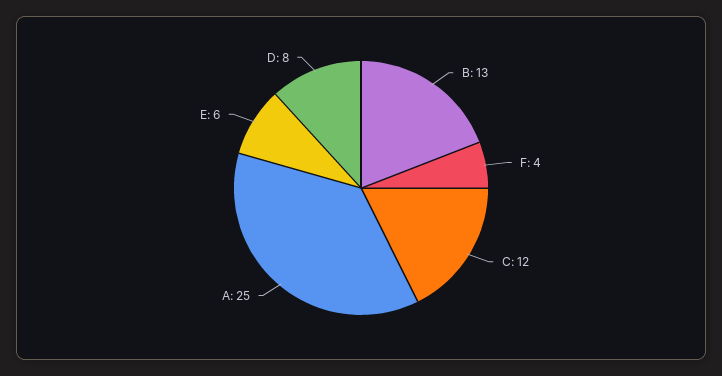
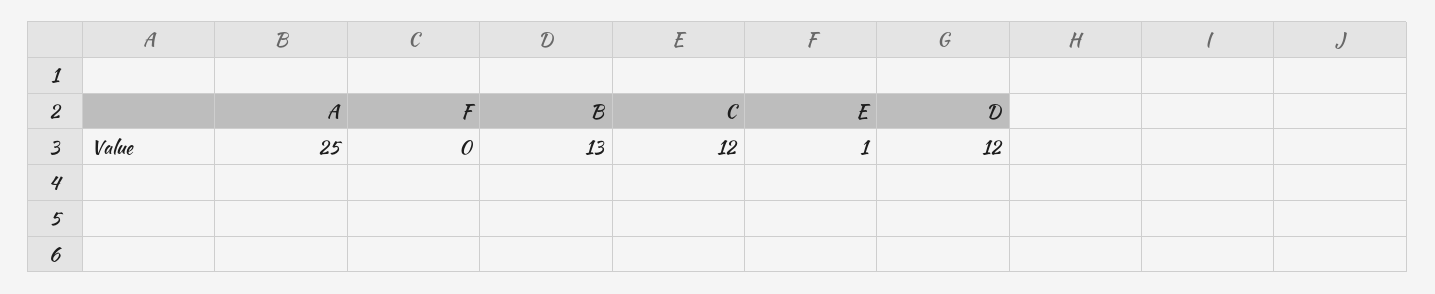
F: 4 -> 0
E: 6 -> 1
D: 8 -> 12

